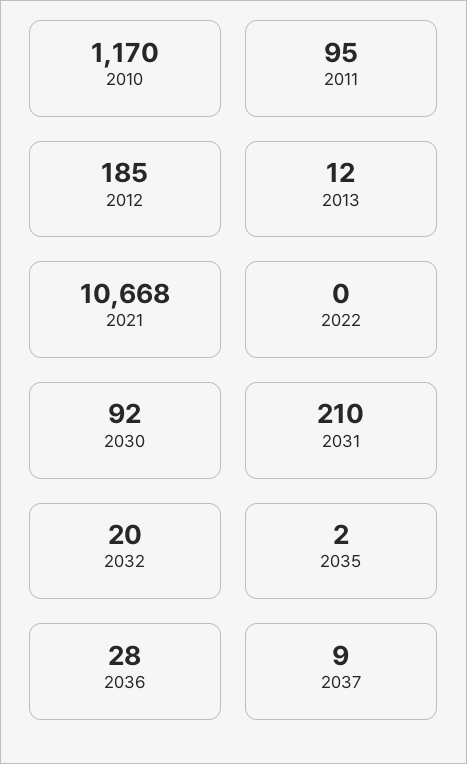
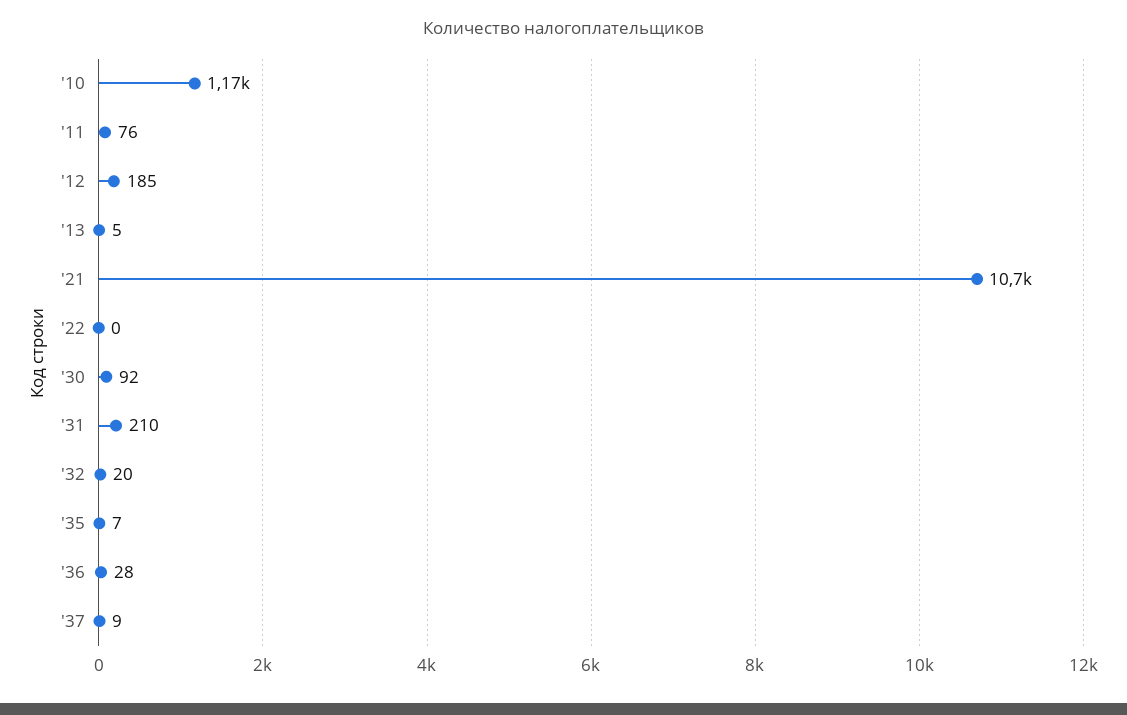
2011: 95 -> 76
2013: 12 -> 5
2035: 2 -> 7

